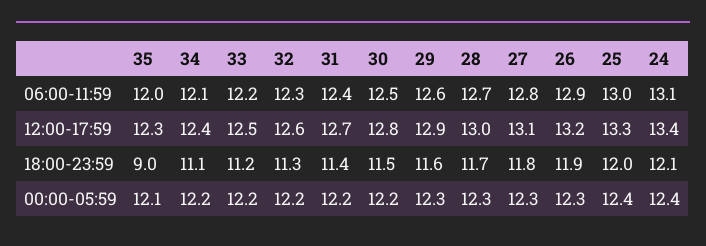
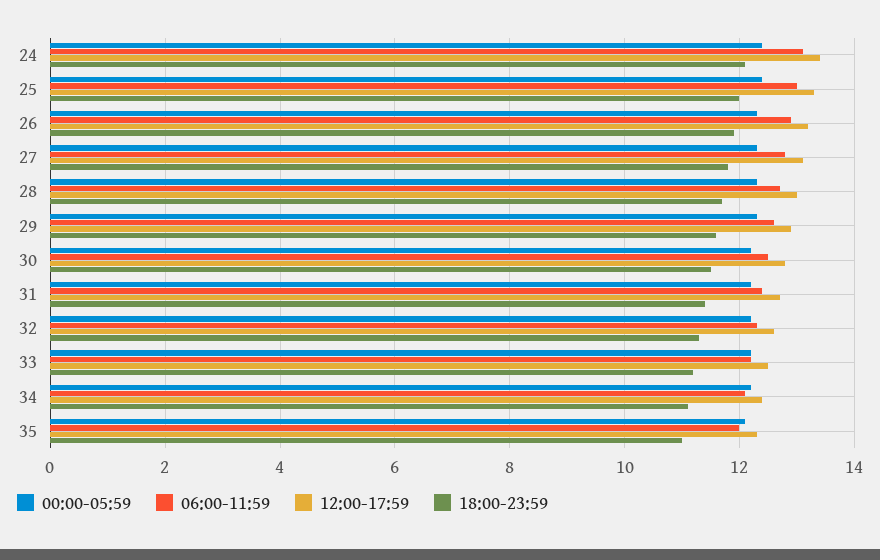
18:00-23:59, 35: 9 -> 11

